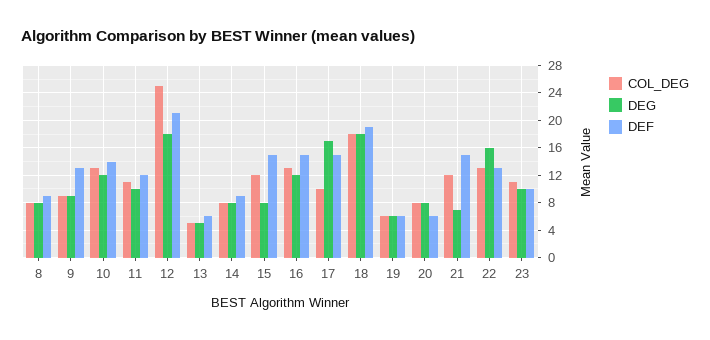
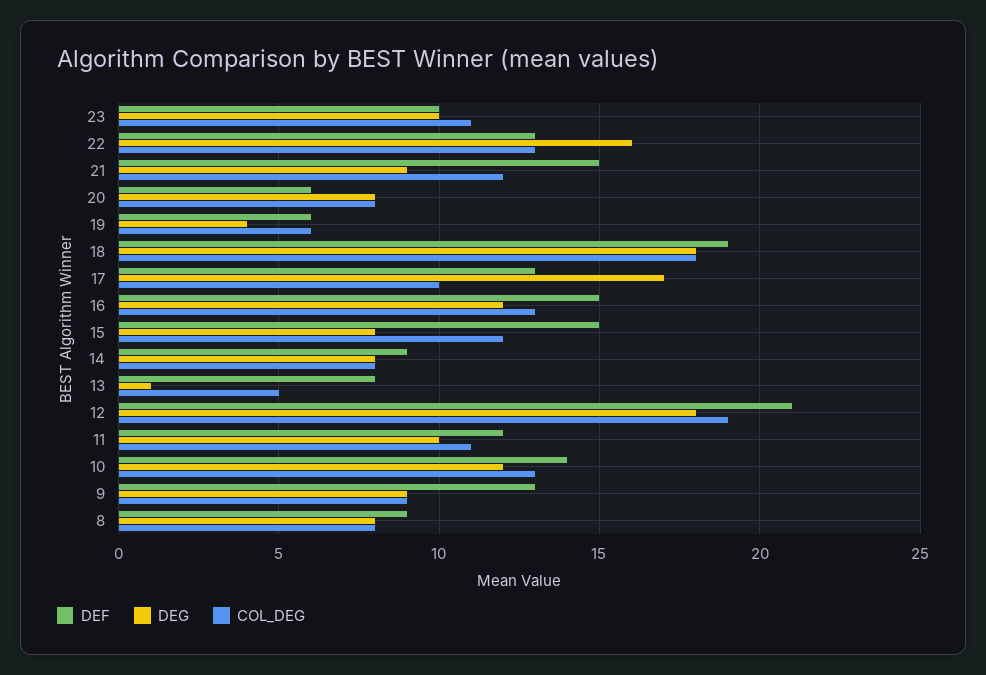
COL_DEG, 12: 25 -> 19
DEG, 13: 5 -> 1
DEF, 13: 6 -> 8
DEF, 17: 15 -> 13
DEG, 19: 6 -> 4
DEG, 21: 7 -> 9

